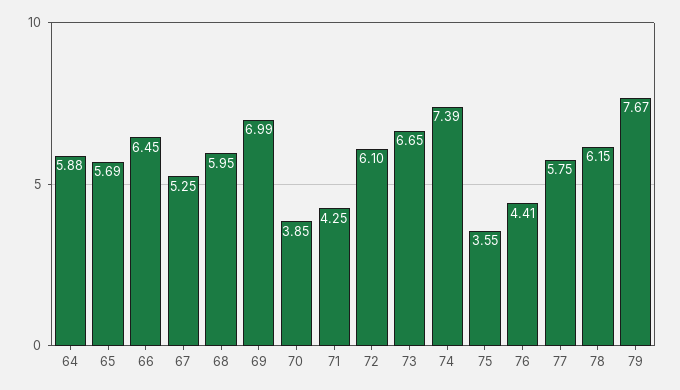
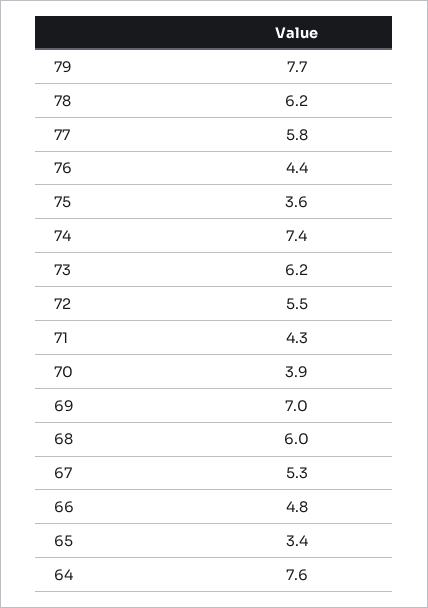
64: 5.88 -> 7.6
65: 5.69 -> 3.4
66: 6.45 -> 4.8
72: 6.1 -> 5.5
73: 6.65 -> 6.2

